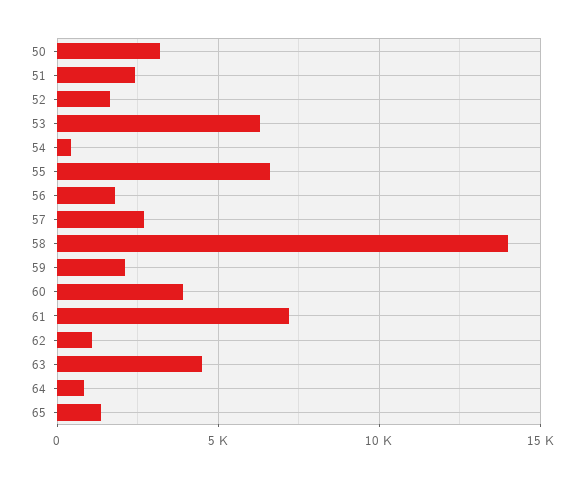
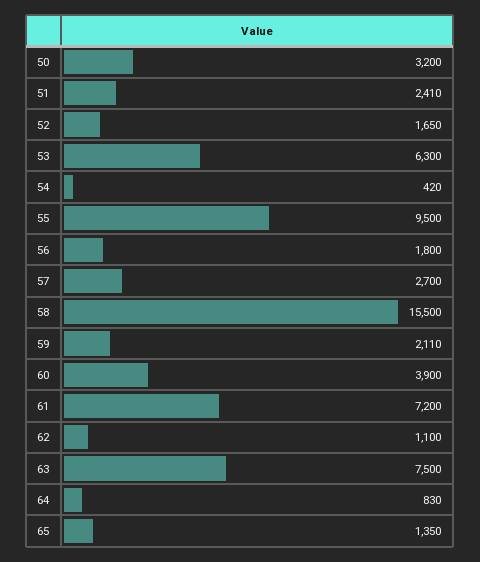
55: 6500 -> 9500
58: 14000 -> 15500
63: 4500 -> 7500

